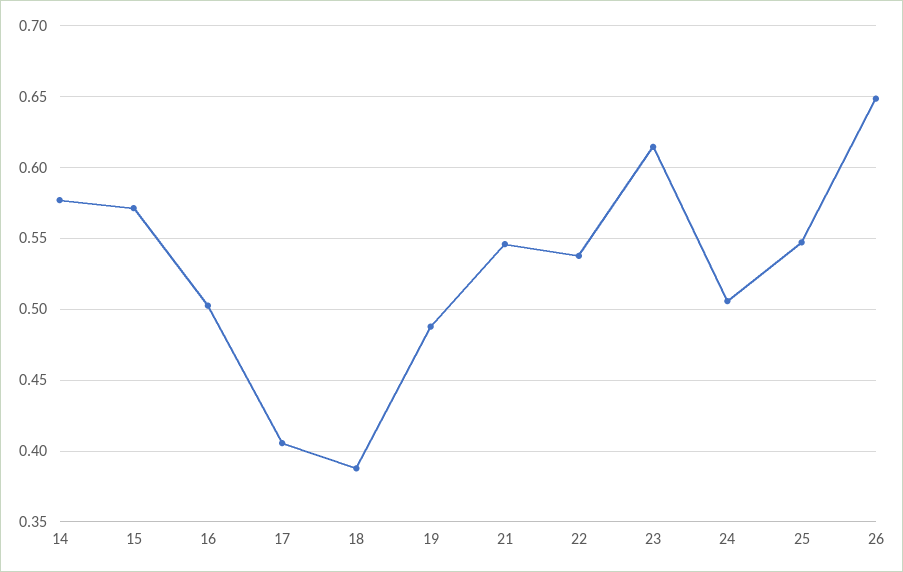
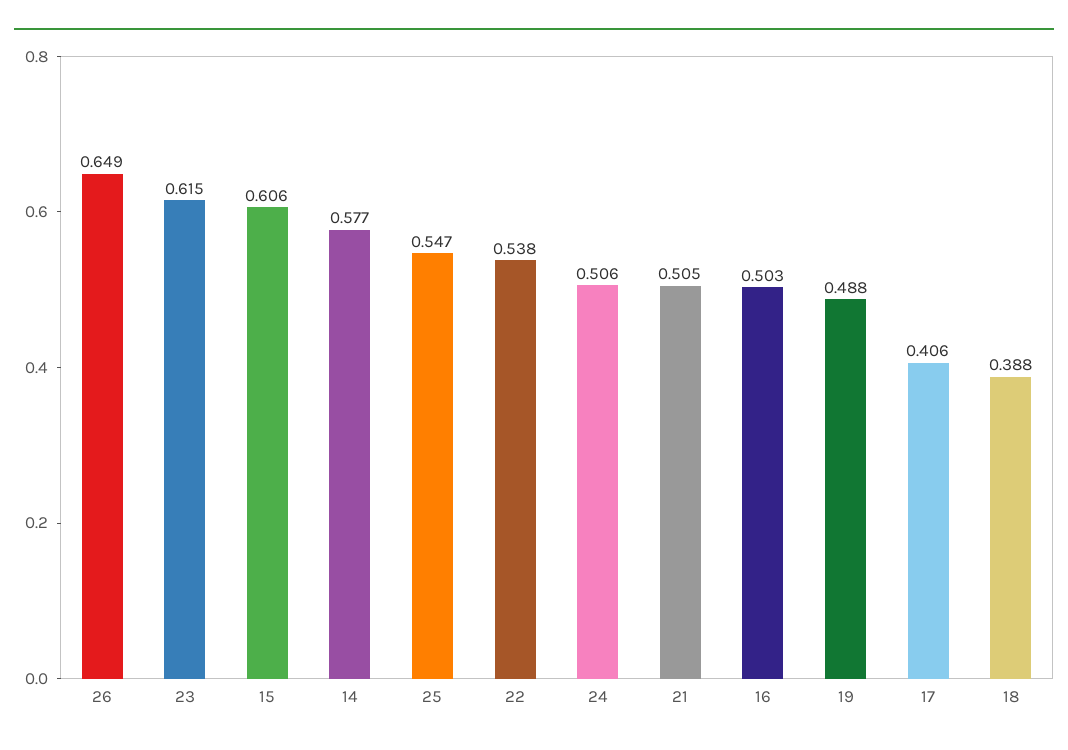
15: 0.57 -> 0.606
21: 0.545 -> 0.505

